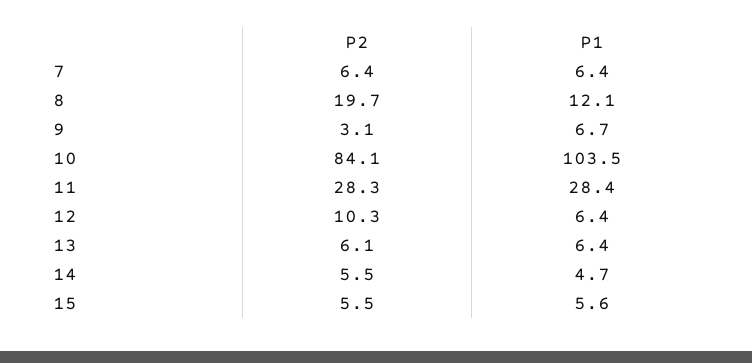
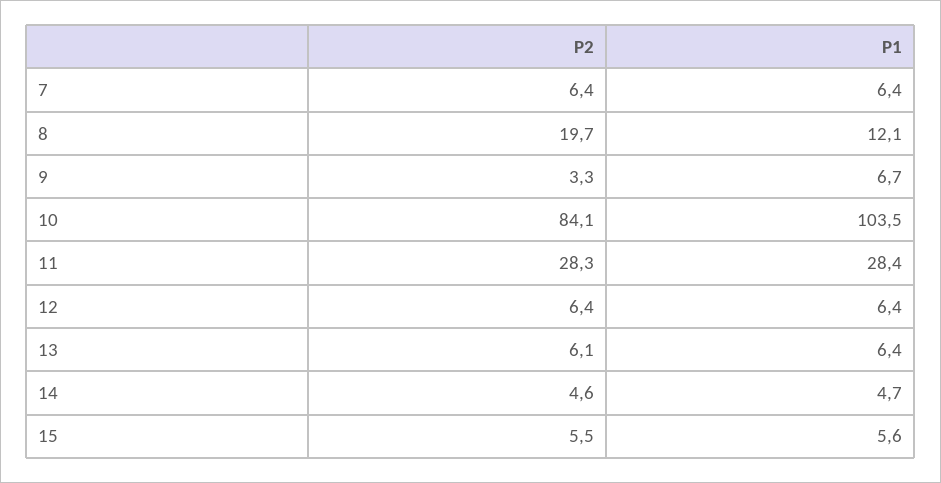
P2, 9: 3.1 -> 3.3
P2, 12: 10.3 -> 6.4
P2, 14: 5.5 -> 4.6

